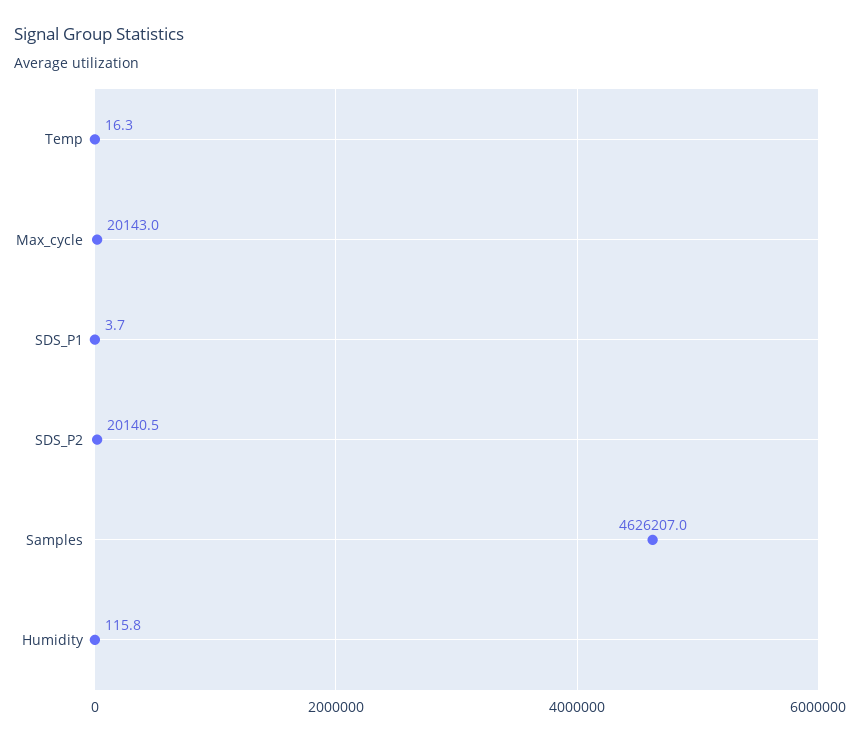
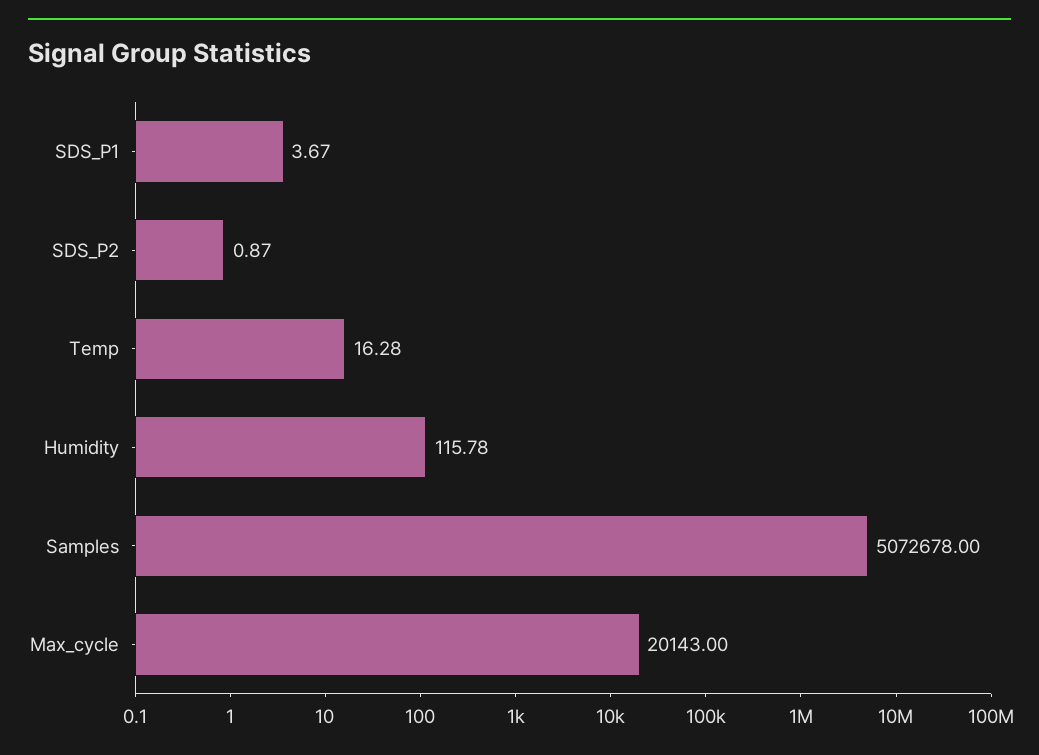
SDS_P2: 20140.5 -> 0.87
Samples: 4626207 -> 5072678

